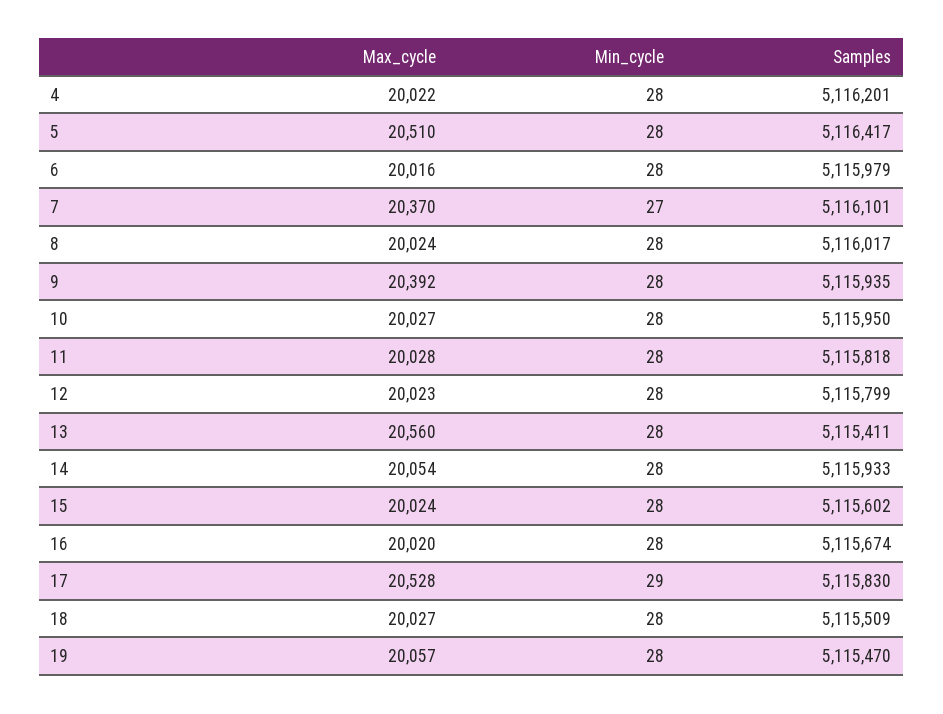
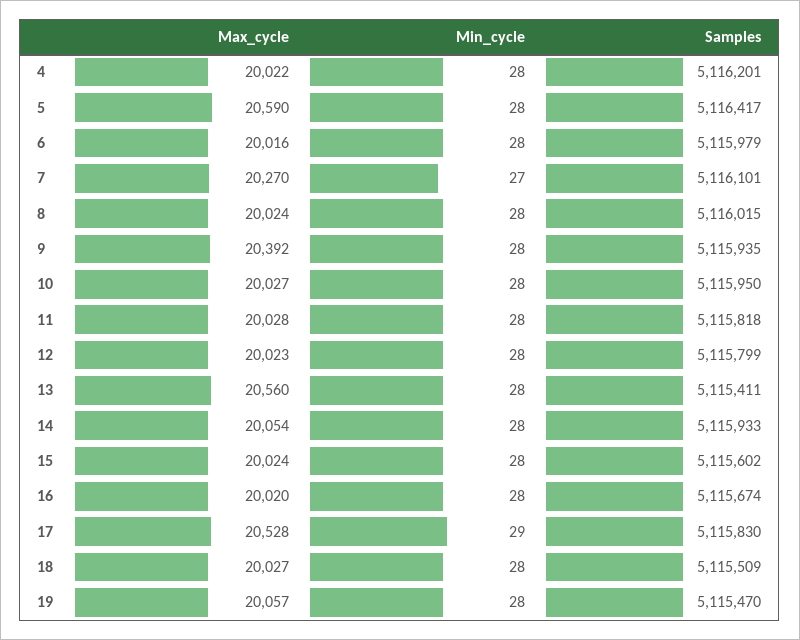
Max_cycle, 5: 20510 -> 20590
Max_cycle, 7: 20370 -> 20270
Samples, 8: 5116017 -> 5116015

